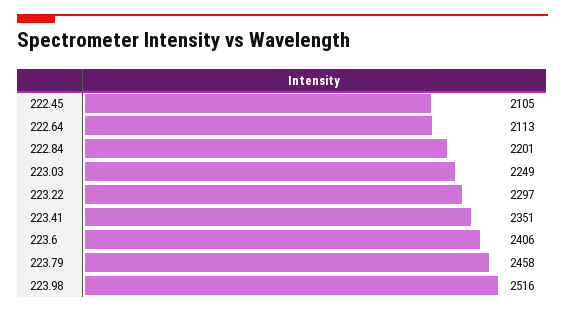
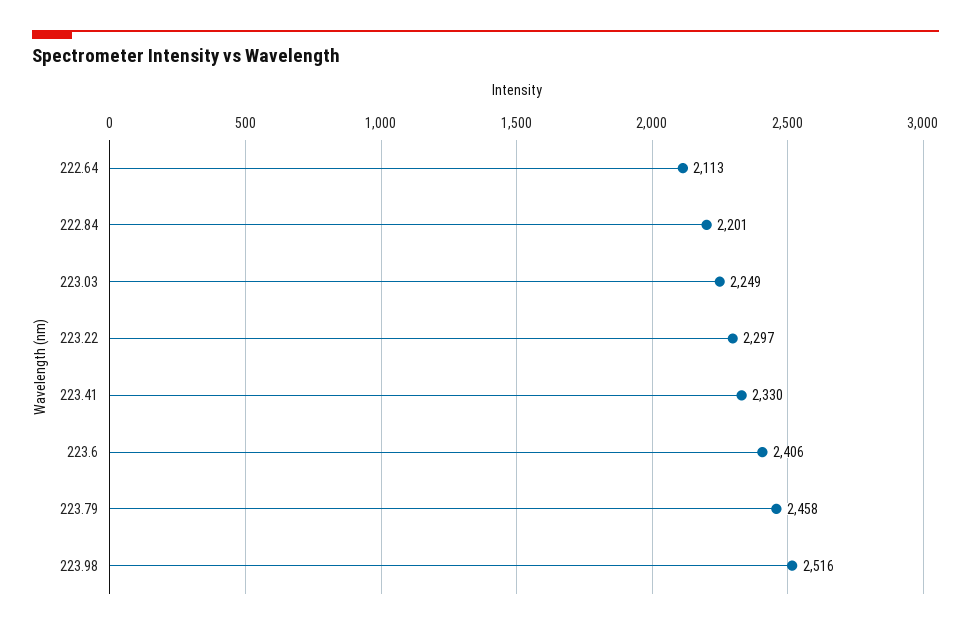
222.45: 2105 -> none
223.41: 2351 -> 2330

